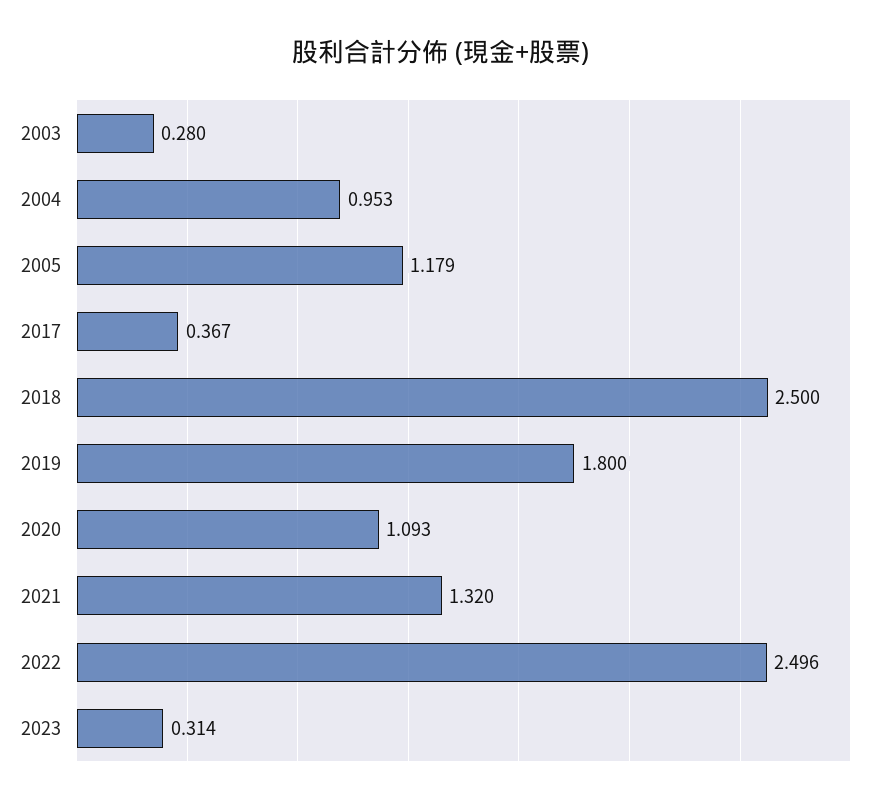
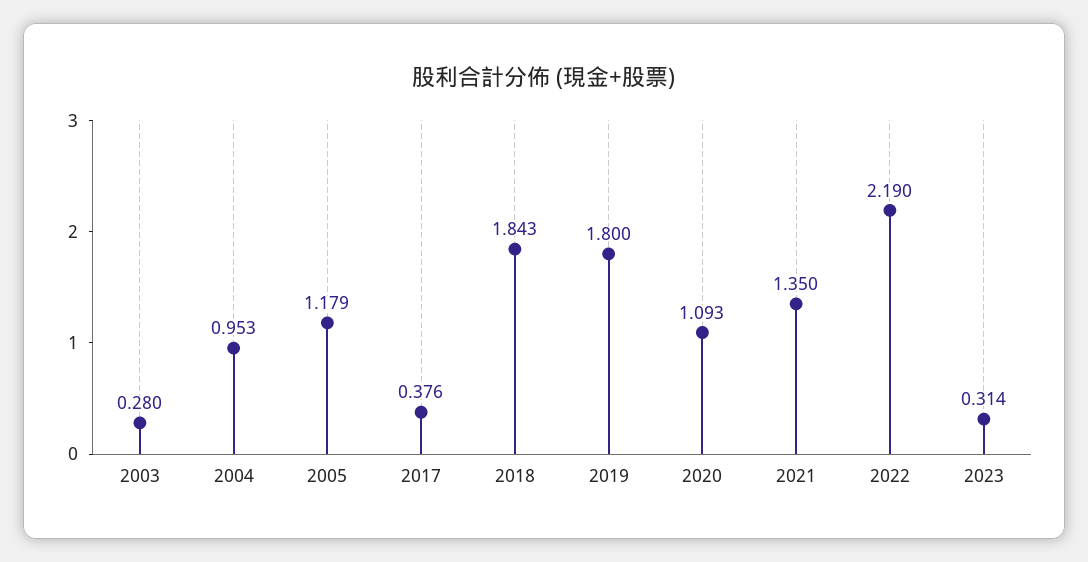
2017: 0.367 -> 0.376
2018: 2.5 -> 1.843
2021: 1.32 -> 1.35
2022: 2.496 -> 2.19

